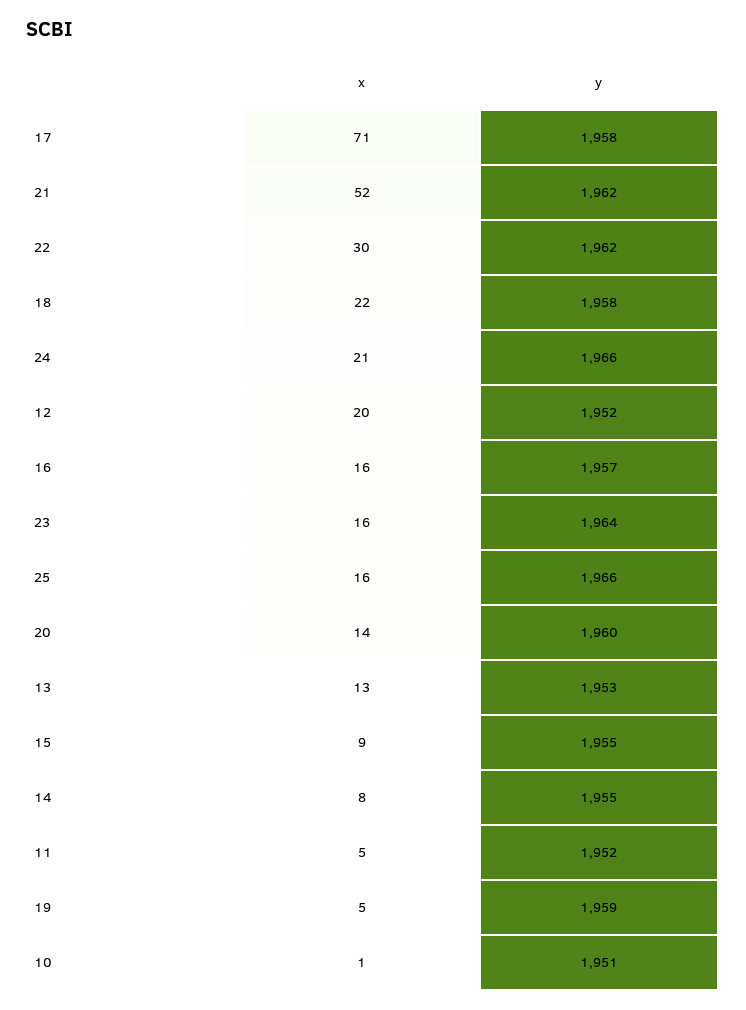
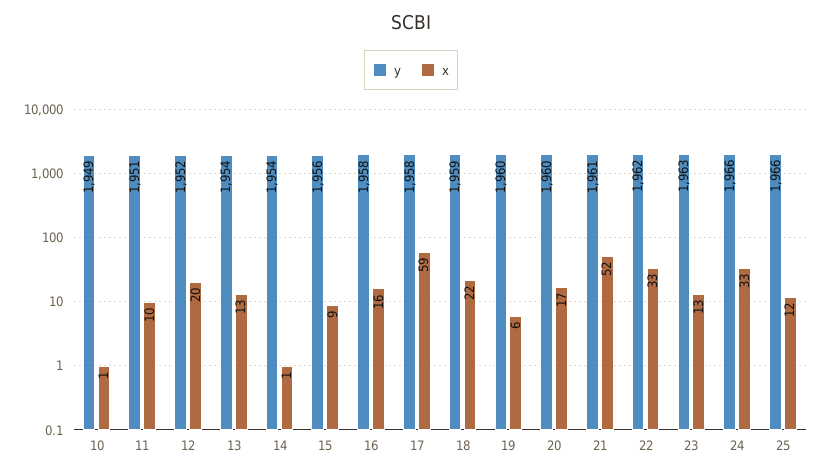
x, 17: 71 -> 59
y, 21: 1962 -> 1961
x, 22: 30 -> 33
y, 18: 1958 -> 1959
x, 24: 21 -> 33
y, 16: 1957 -> 1958
x, 23: 16 -> 13
y, 23: 1964 -> 1963
x, 25: 16 -> 12
x, 20: 14 -> 17
y, 13: 1953 -> 1954
y, 15: 1955 -> 1956
x, 14: 8 -> 1
y, 14: 1955 -> 1954
x, 11: 5 -> 10
y, 11: 1952 -> 1951
x, 19: 5 -> 6
y, 19: 1959 -> 1960
y, 10: 1951 -> 1949

